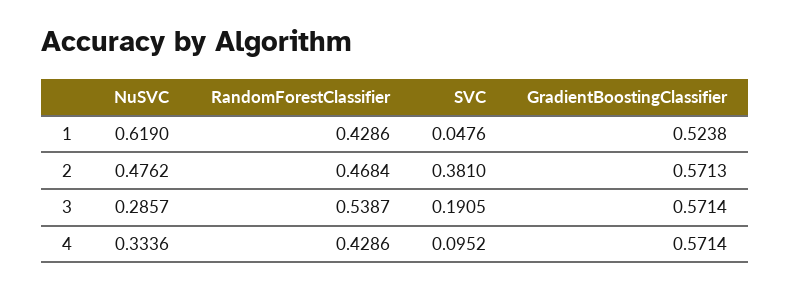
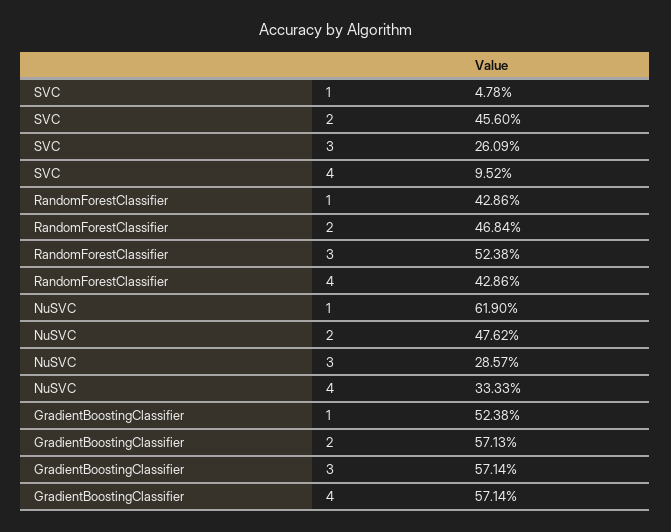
SVC, 1: 0.0476 -> 0.0478
SVC, 2: 0.381 -> 0.456
RandomForestClassifier, 3: 0.5387 -> 0.5238
SVC, 3: 0.1905 -> 0.2609
NuSVC, 4: 0.3336 -> 0.3333

